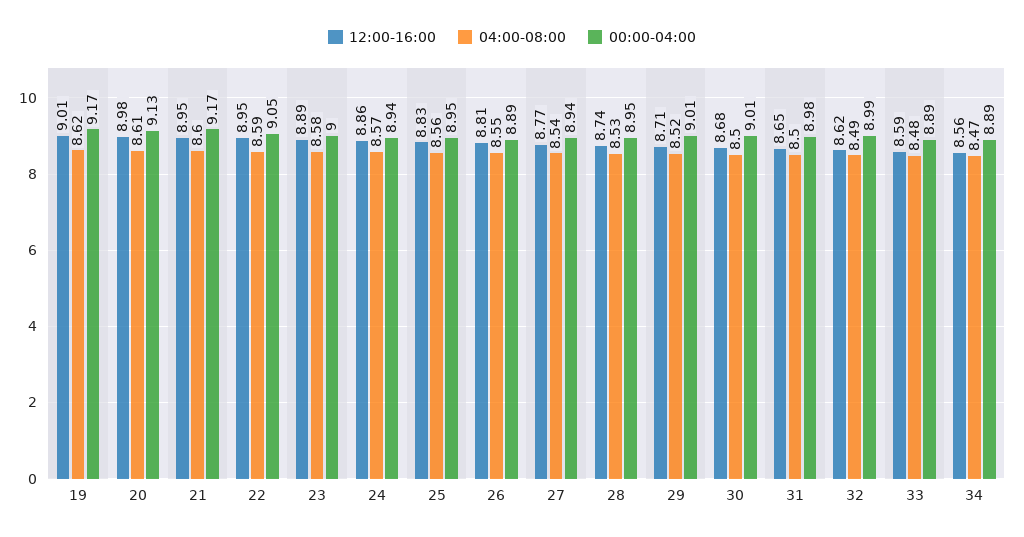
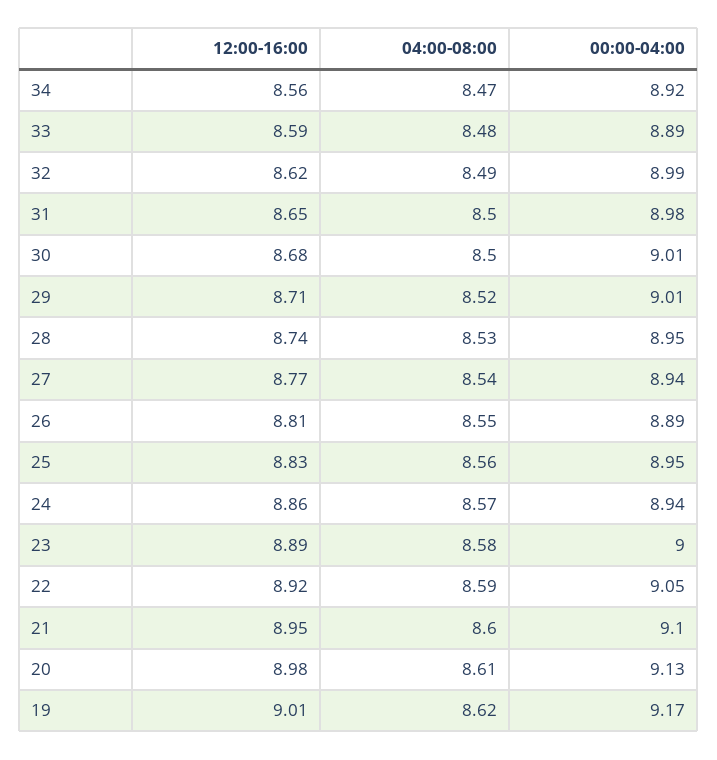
00:00-04:00, 21: 9.17 -> 9.1
12:00-16:00, 22: 8.95 -> 8.92
00:00-04:00, 34: 8.89 -> 8.92

